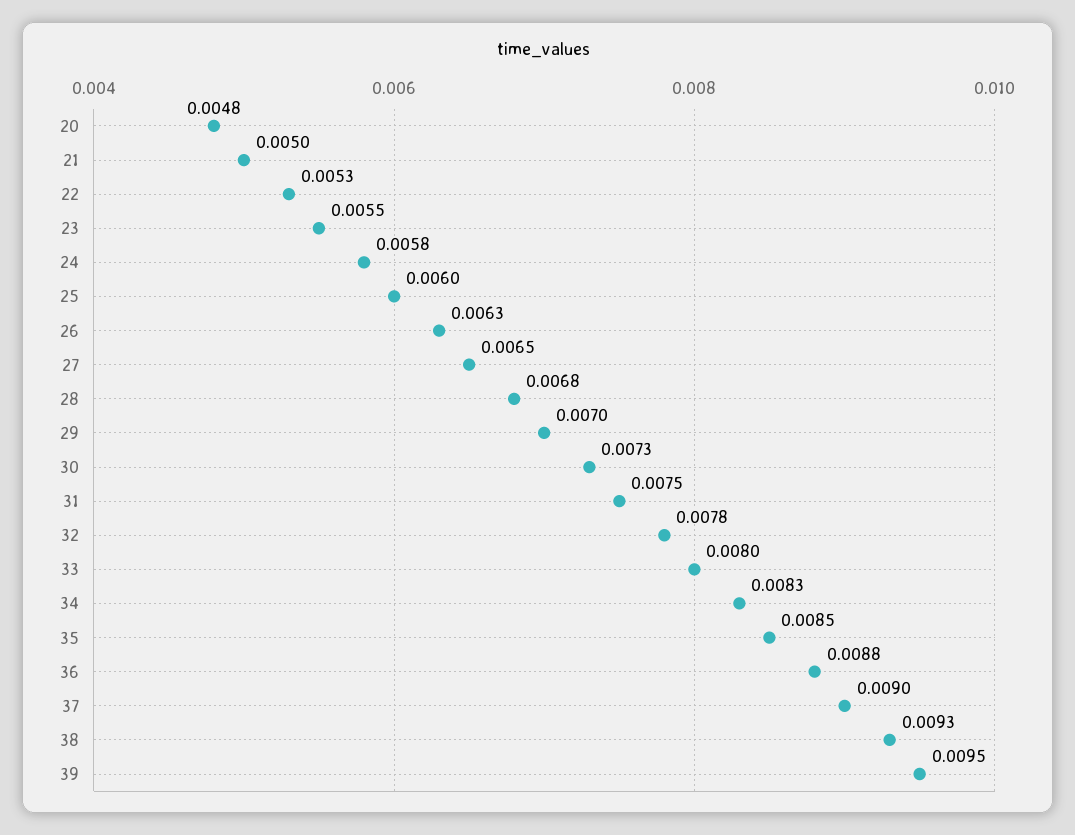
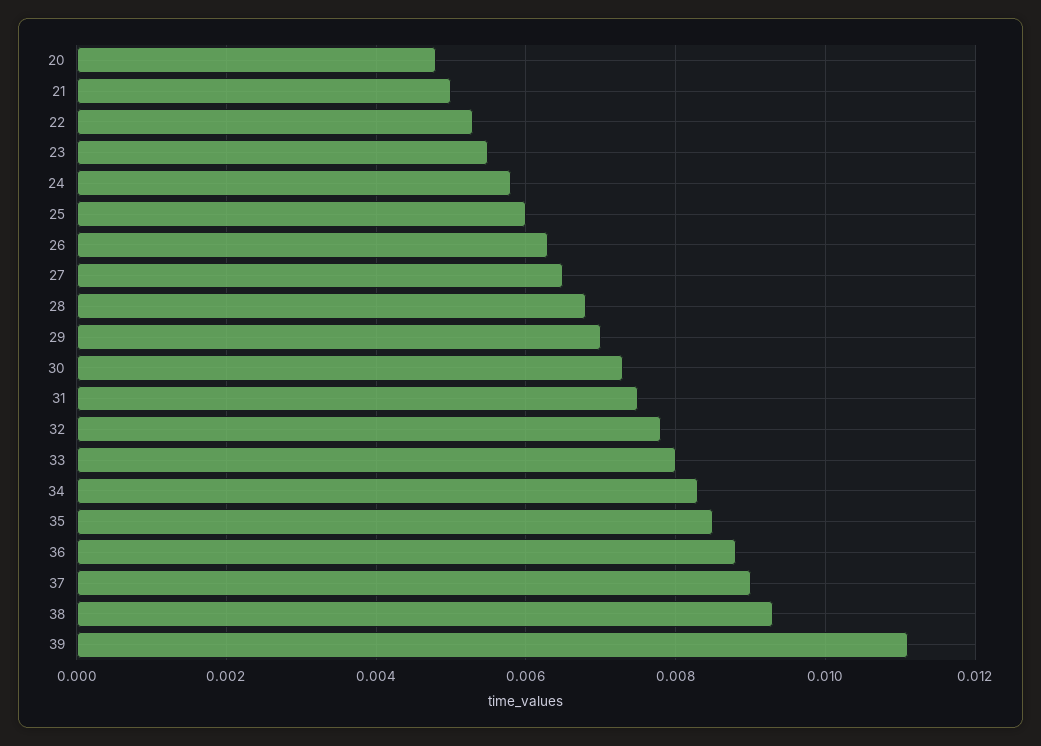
39: 0.0095 -> 0.011

